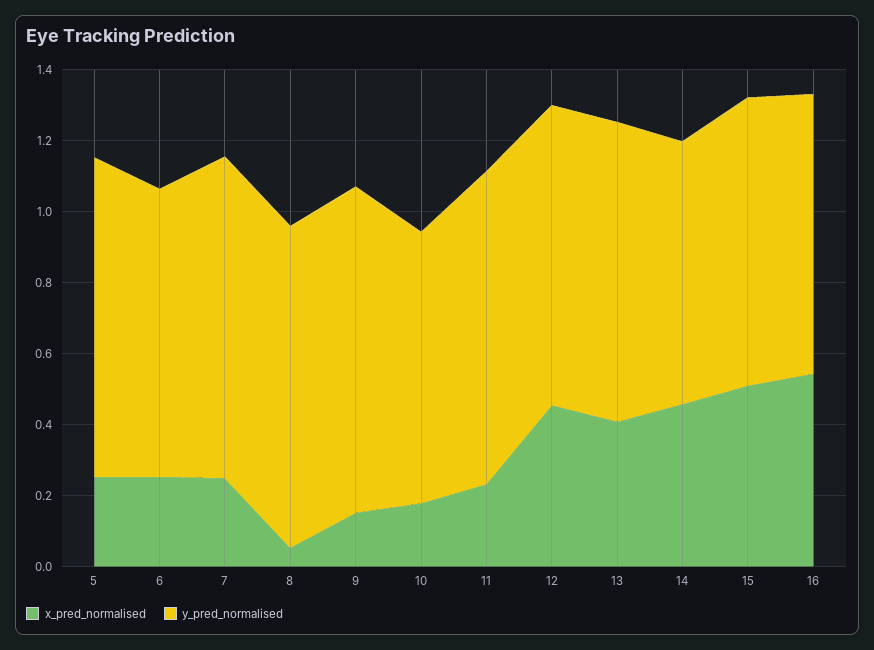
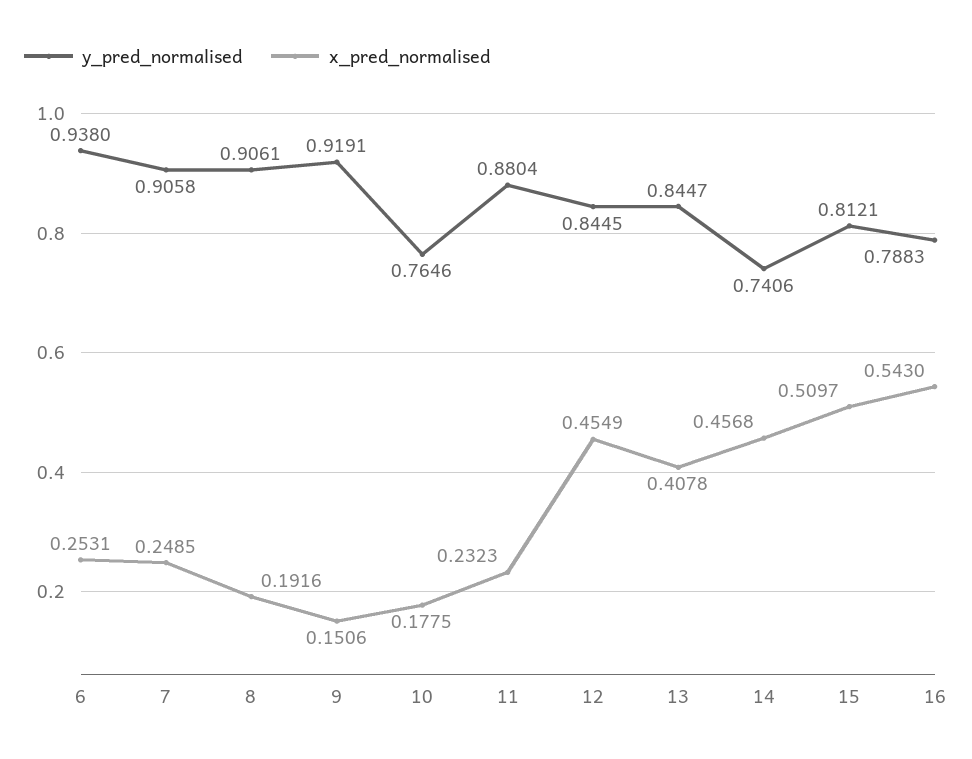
x_pred_normalised, 5: 0.25 -> none
y_pred_normalised, 5: 0.9 -> none
y_pred_normalised, 6: 0.8 -> 0.938
x_pred_normalised, 8: 0.05 -> 0.1916

